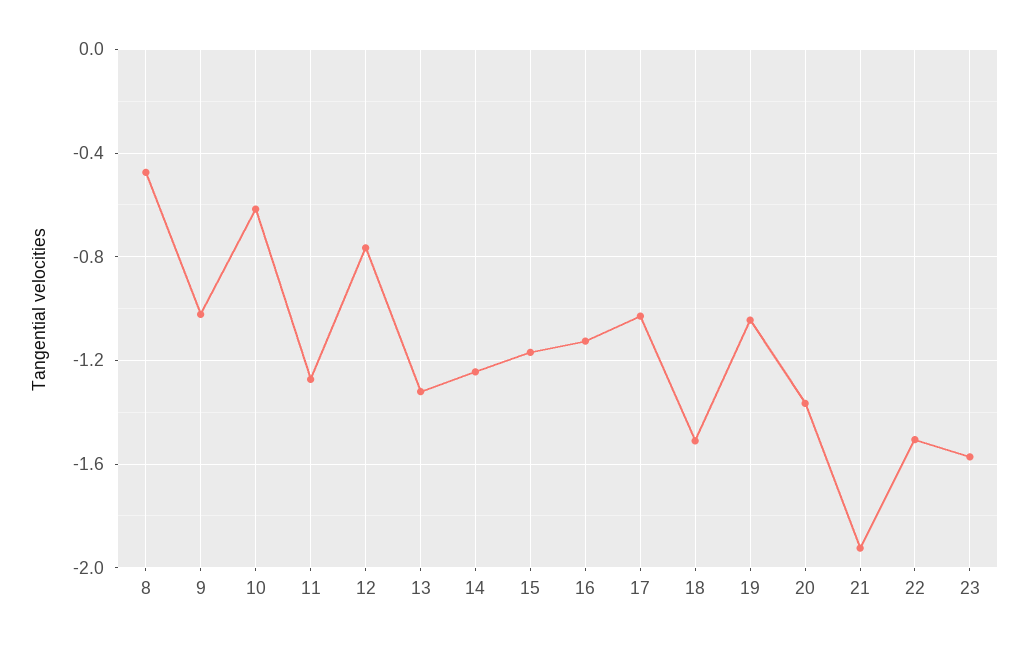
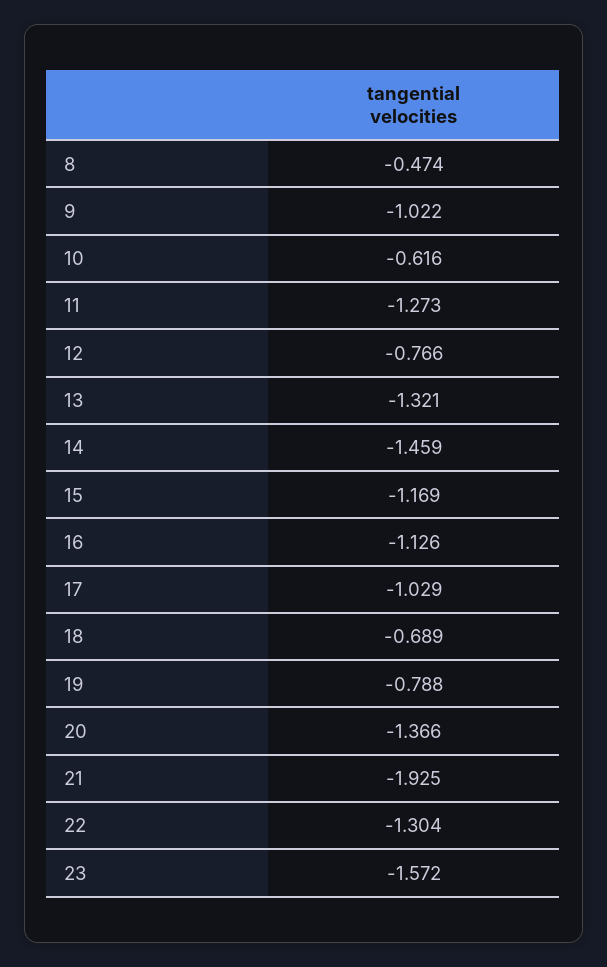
14: -1.25 -> -1.459
18: -1.5 -> -0.689
19: -1.05 -> -0.788
22: -1.5 -> -1.304

